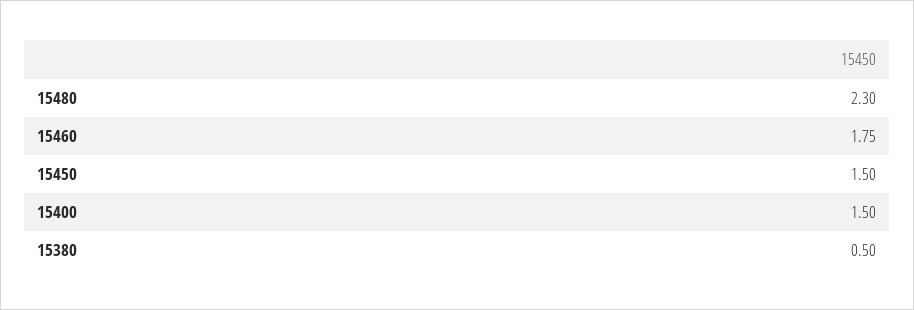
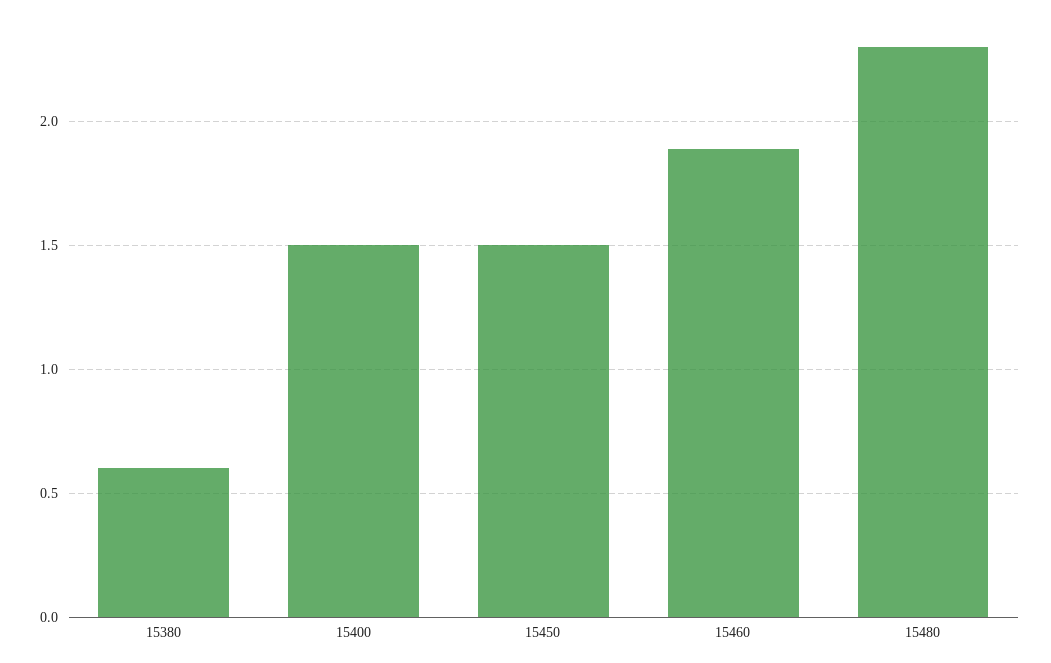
15460: 1.75 -> 1.9
15380: 0.5 -> 0.6

